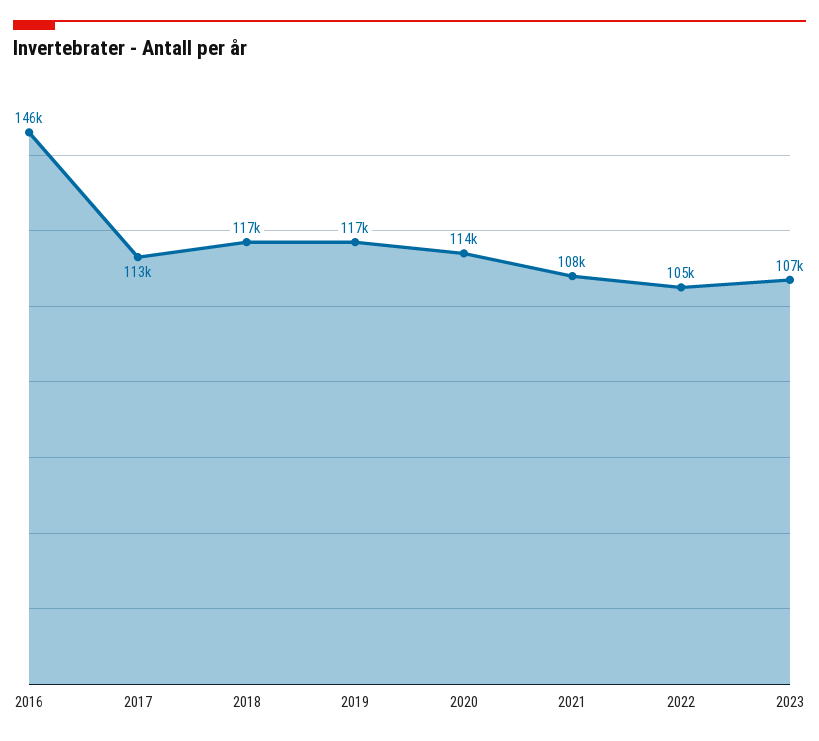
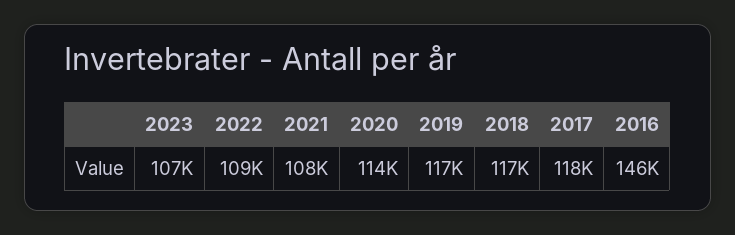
2017: 113000 -> 118000
2022: 105000 -> 109000

